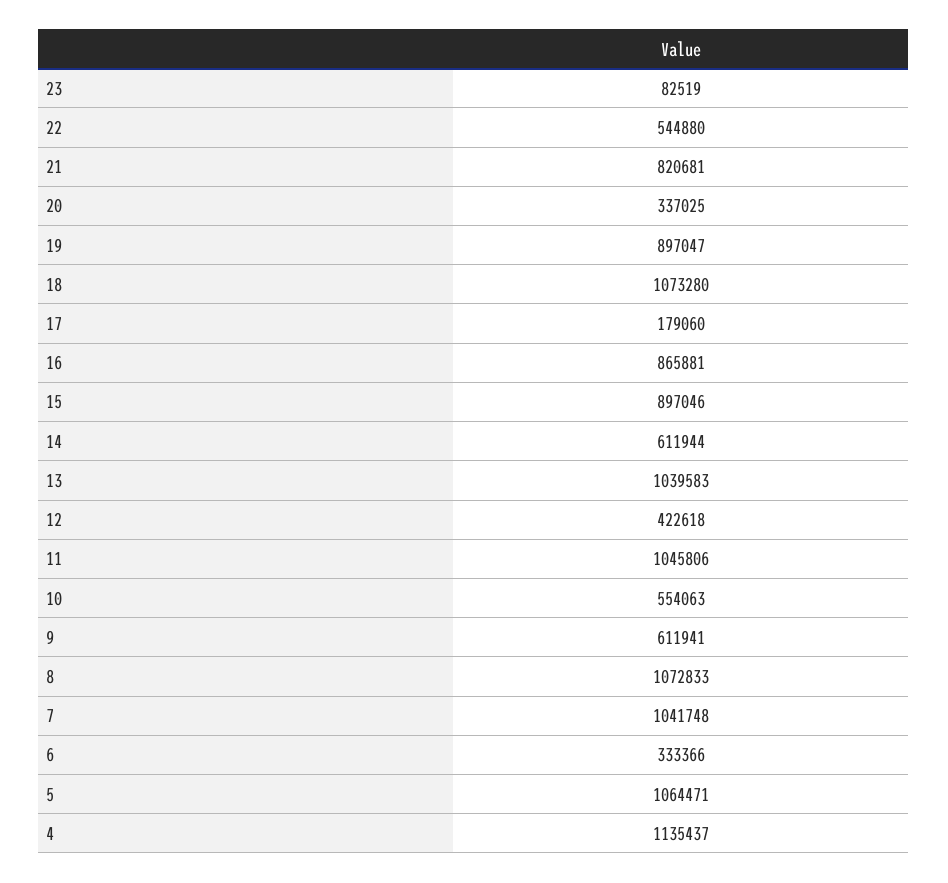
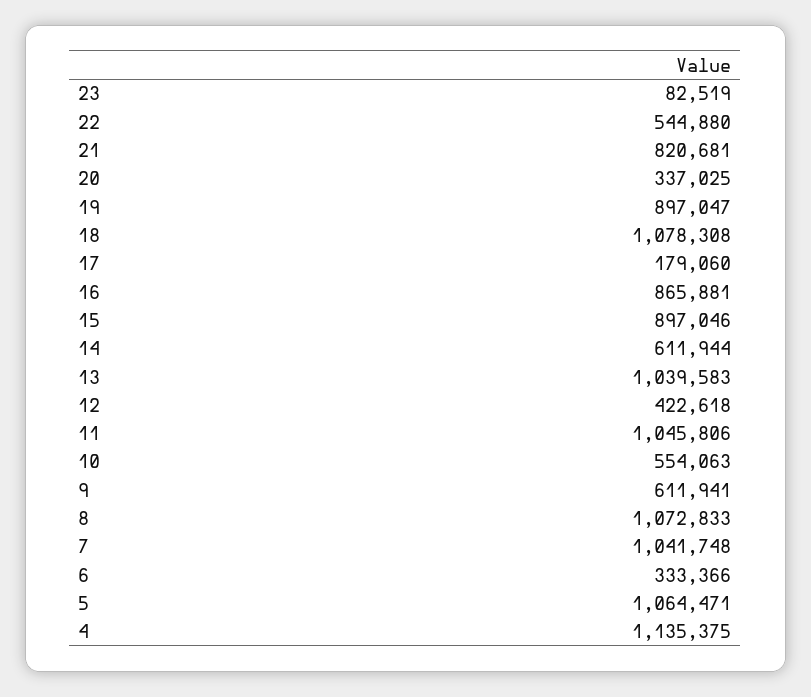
18: 1073280 -> 1078308
4: 1135437 -> 1135375

